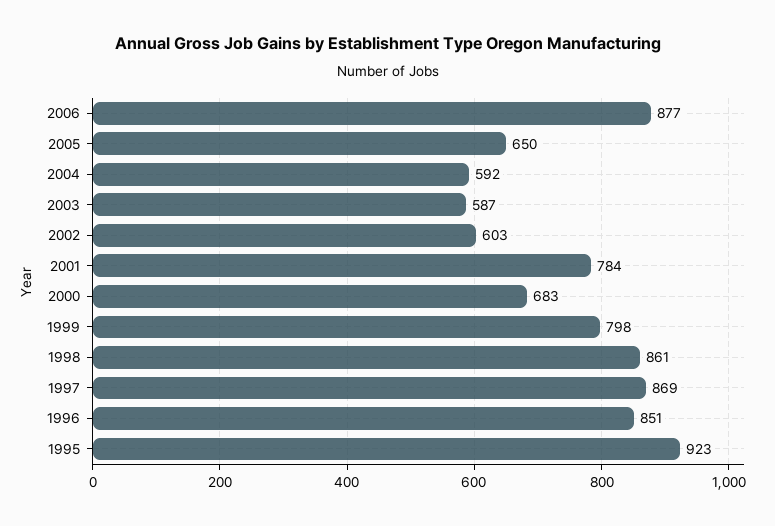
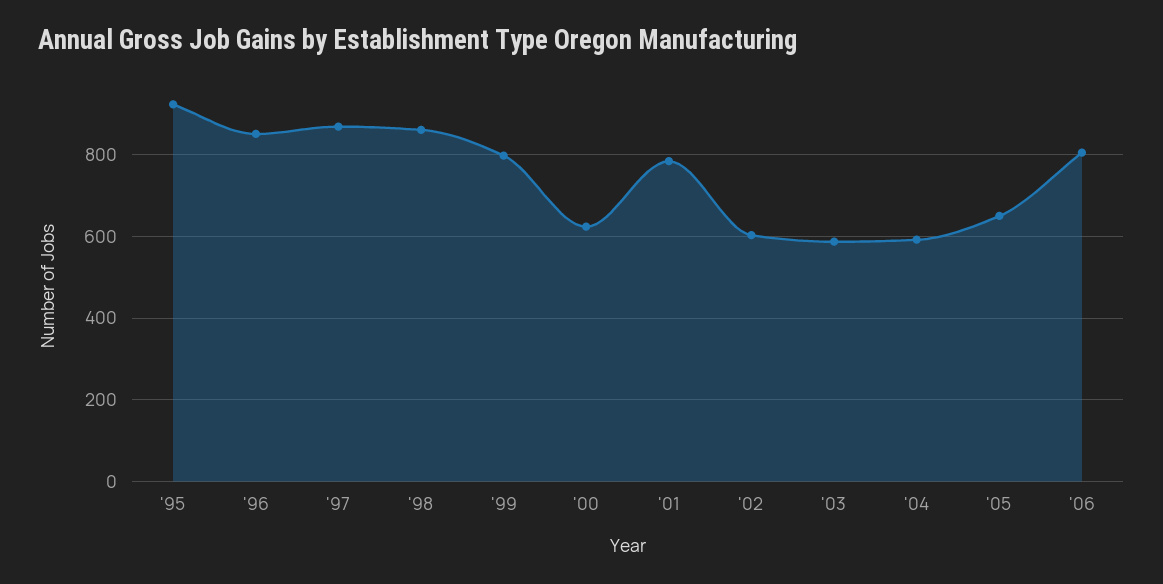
2006: 877 -> 800
2000: 683 -> 620

